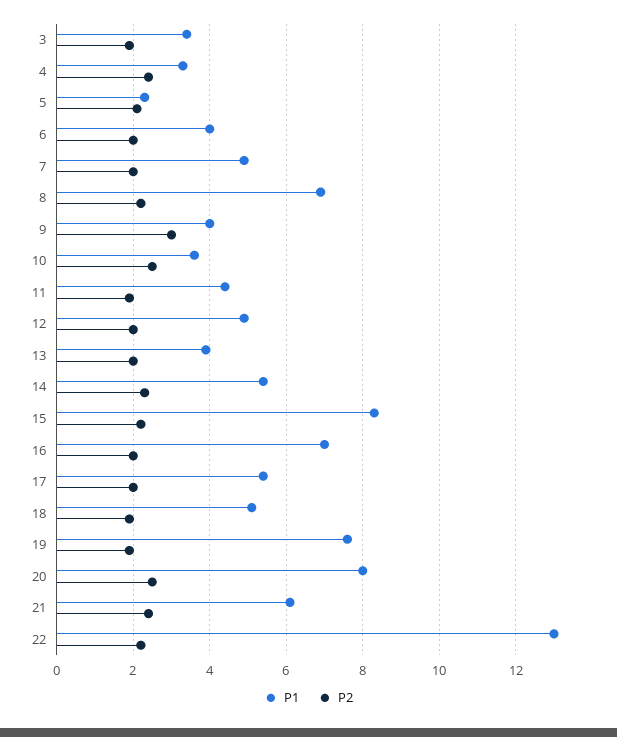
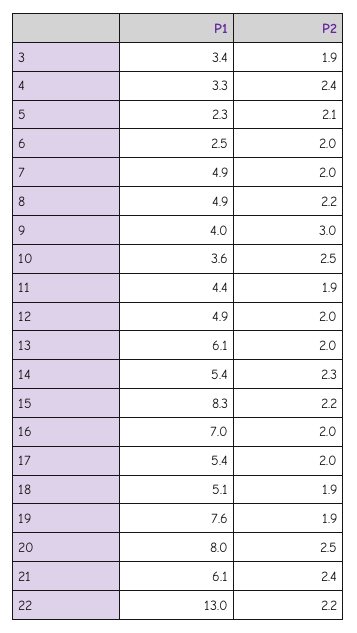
P1, 6: 4 -> 2.5
P1, 8: 7 -> 4.9
P1, 13: 4 -> 6.1

